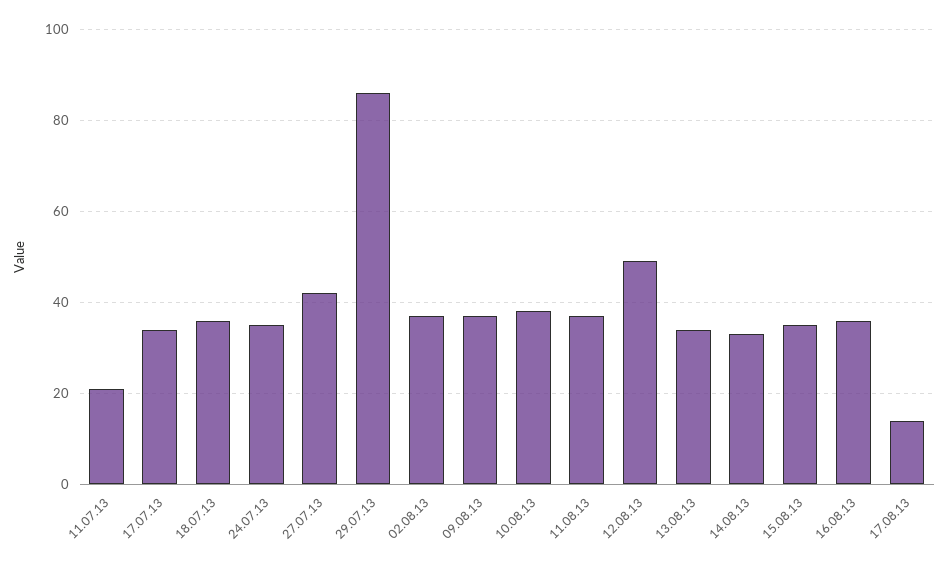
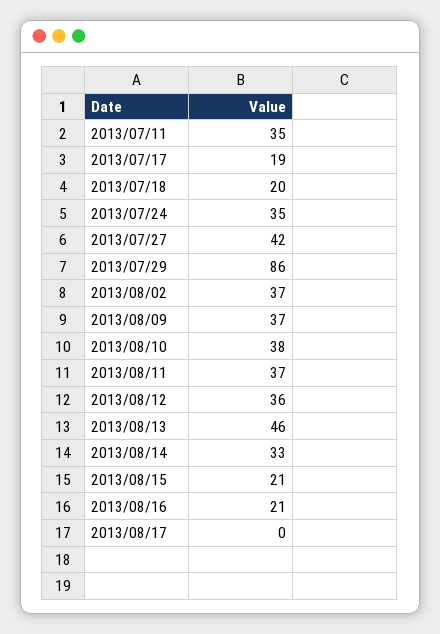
11.07.13: 20 -> 35
17.07.13: 35 -> 19
18.07.13: 35 -> 20
12.08.13: 50 -> 36
13.08.13: 35 -> 46
15.08.13: 35 -> 21
16.08.13: 35 -> 21
17.08.13: 15 -> 0

